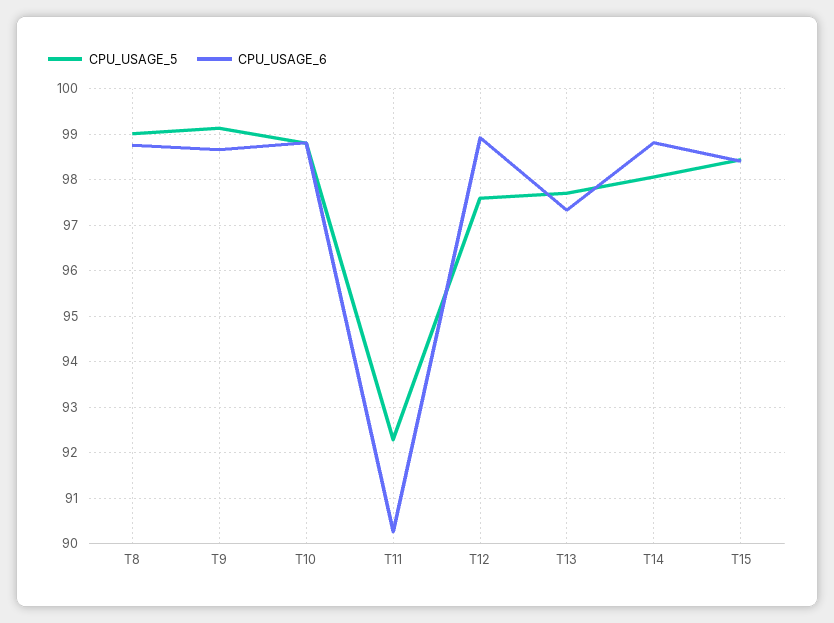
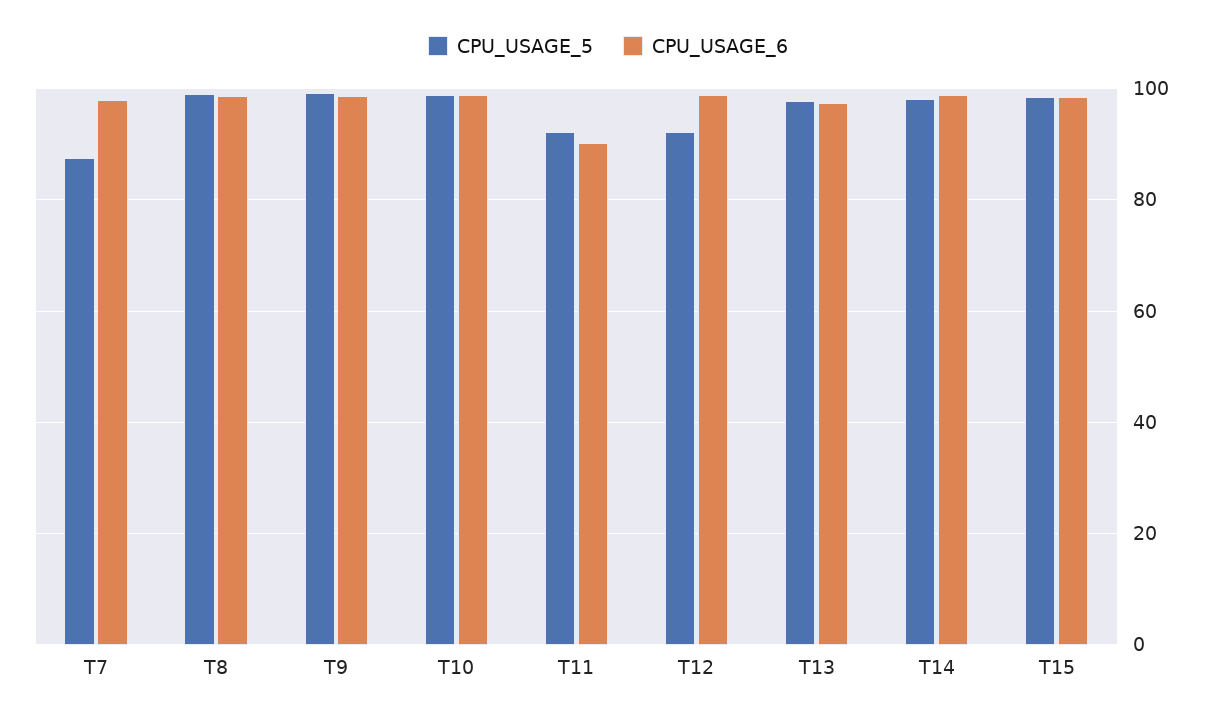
CPU_USAGE_5, T12: 97.6 -> 92
CPU_USAGE_5, T7: none -> 88
CPU_USAGE_6, T7: none -> 98

